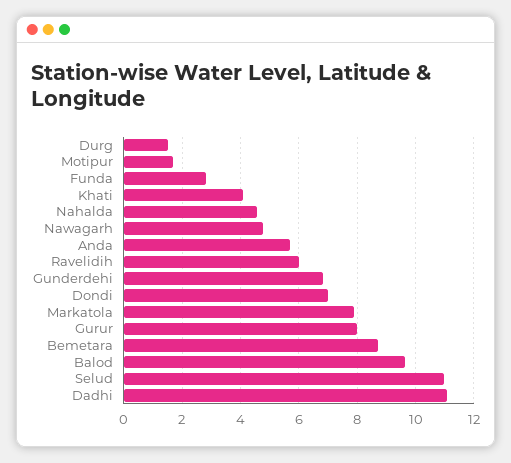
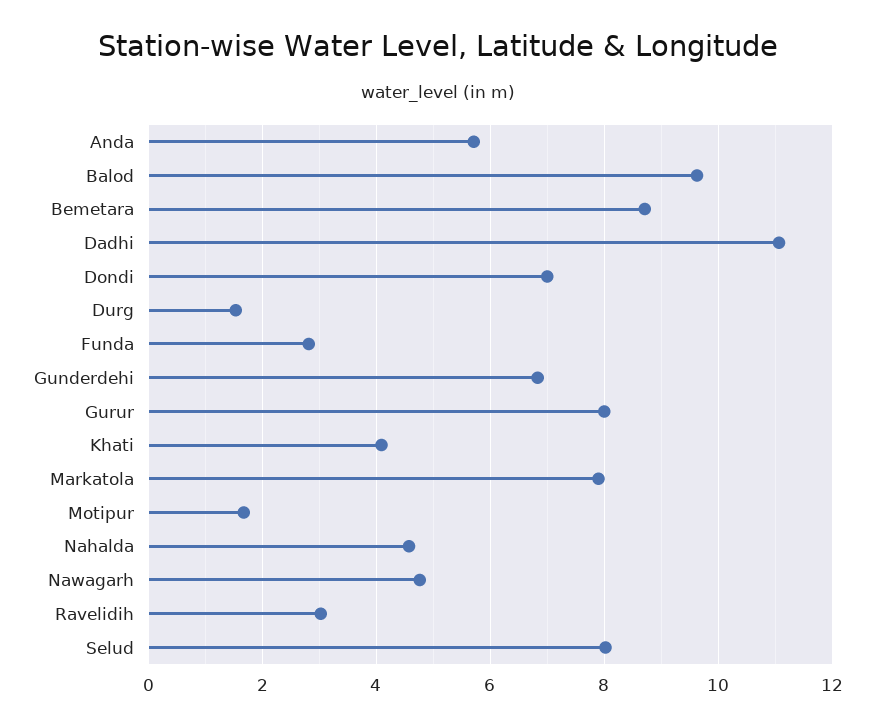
Ravelidih: 6 -> 3
Selud: 11 -> 8

